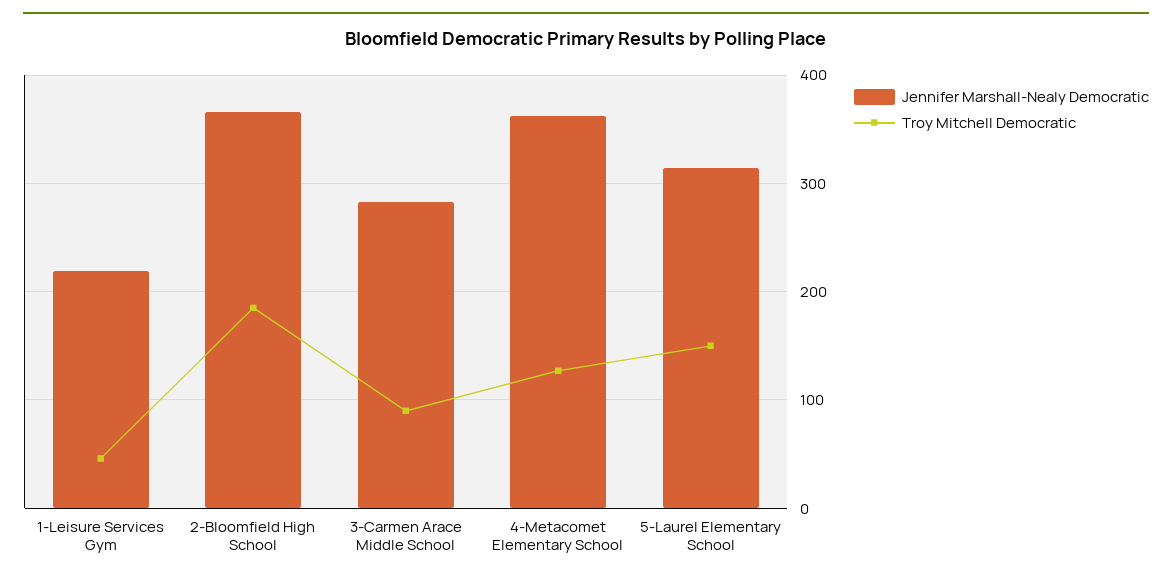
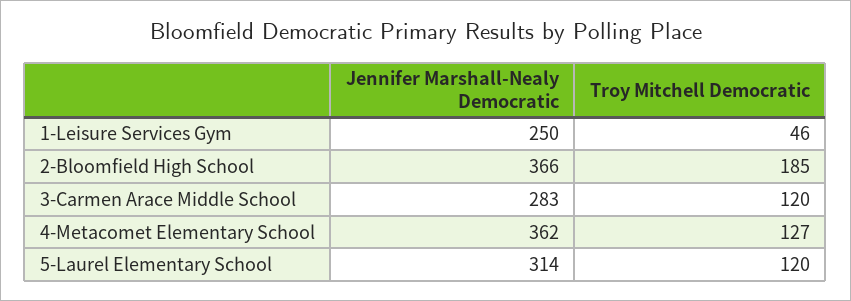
Jennifer Marshall-Nealy Democratic, 1-Leisure Services Gym: 220 -> 250
Troy Mitchell Democratic, 3-Carmen Arace Middle School: 90 -> 120
Troy Mitchell Democratic, 5-Laurel Elementary School: 150 -> 120

